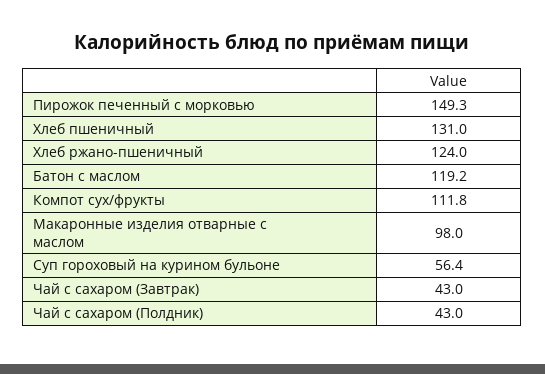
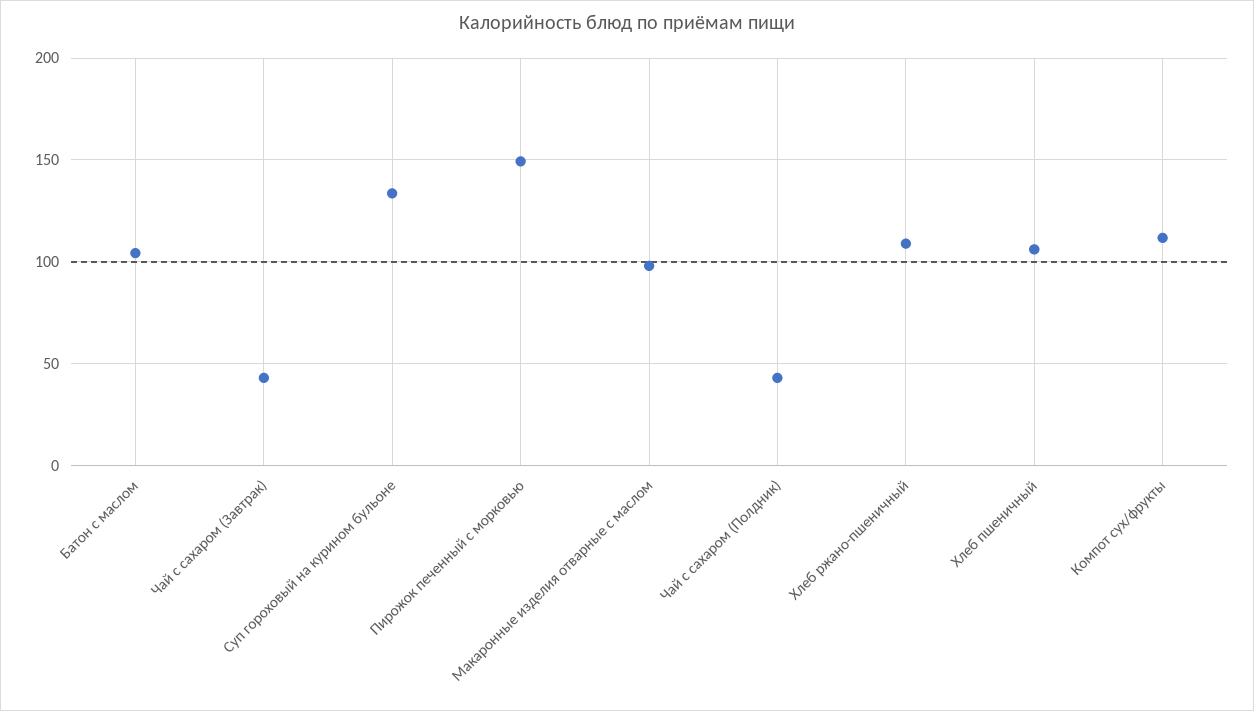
Хлеб пшеничный: 131 -> 105
Хлеб ржано-пшеничный: 124 -> 110
Батон с маслом: 119.2 -> 105
Суп гороховый на курином бульоне: 56.4 -> 135

